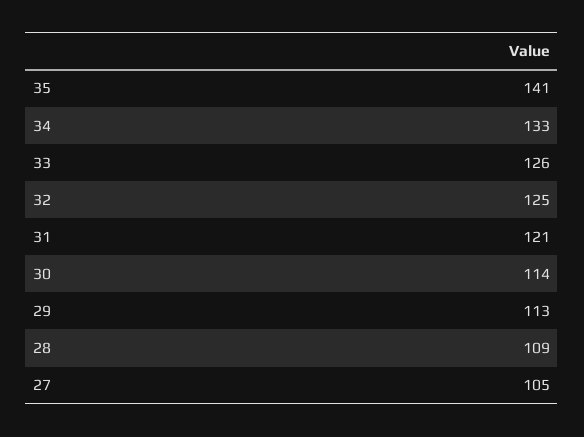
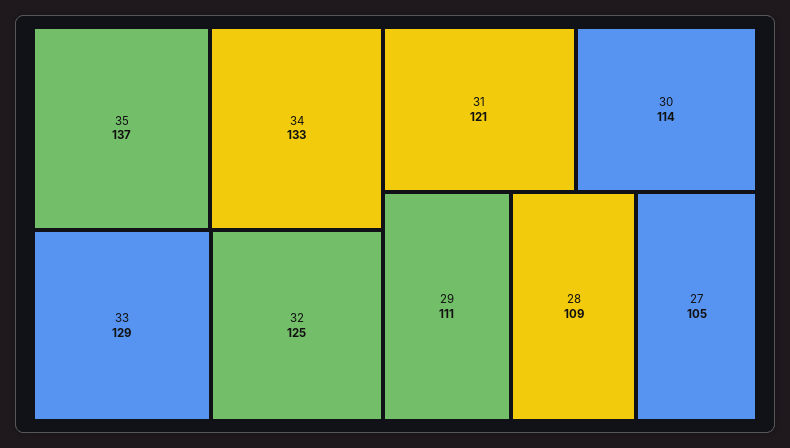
35: 141 -> 137
33: 126 -> 129
29: 113 -> 111

